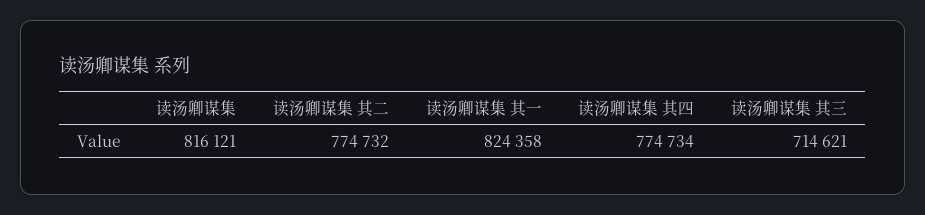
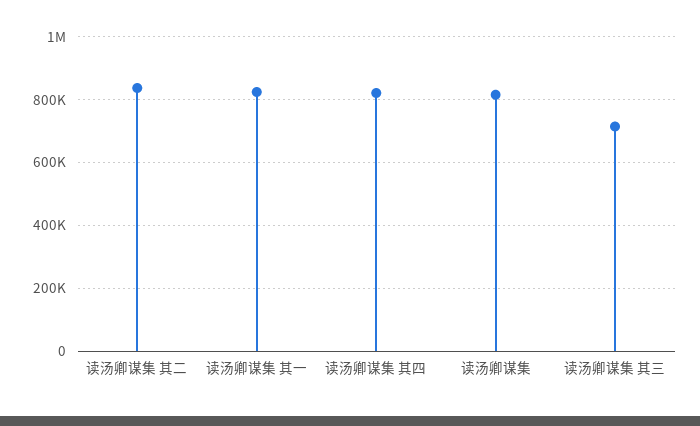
读汤卿谋集 其二: 774732 -> 840000
读汤卿谋集 其四: 774734 -> 820000

